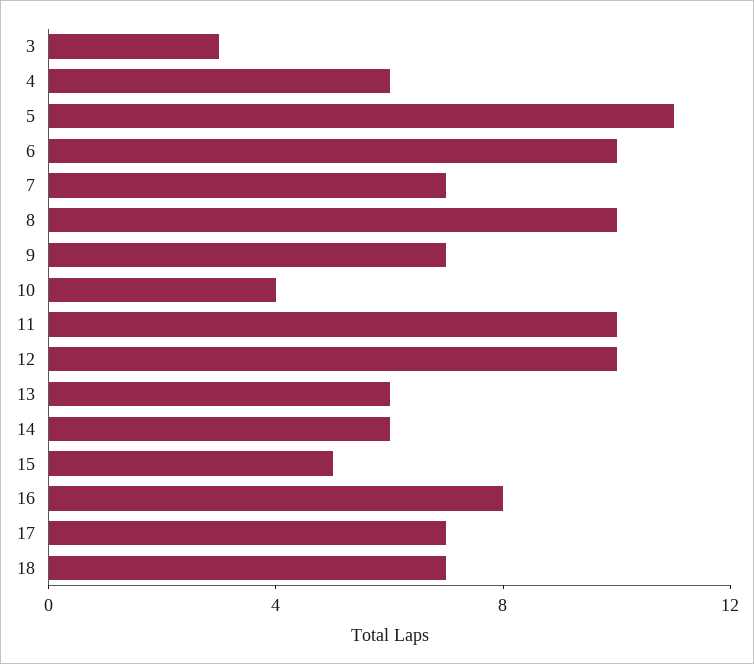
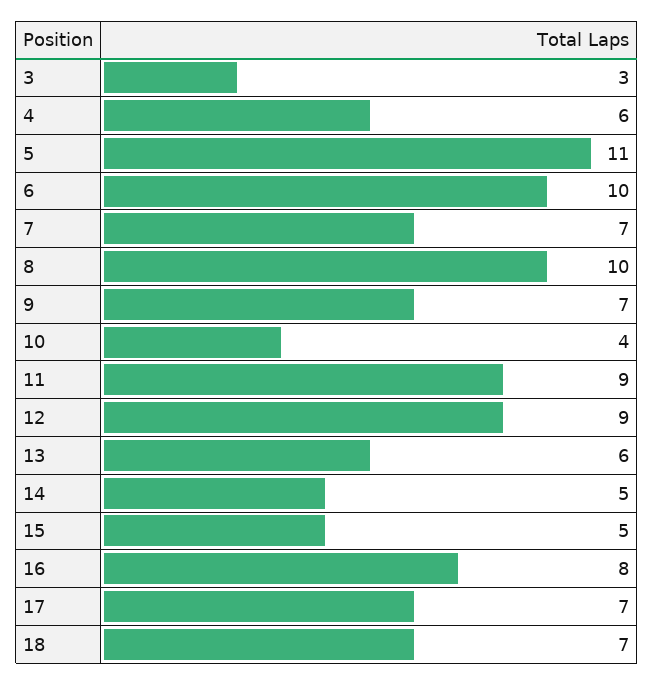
11: 10 -> 9
12: 10 -> 9
14: 6 -> 5

